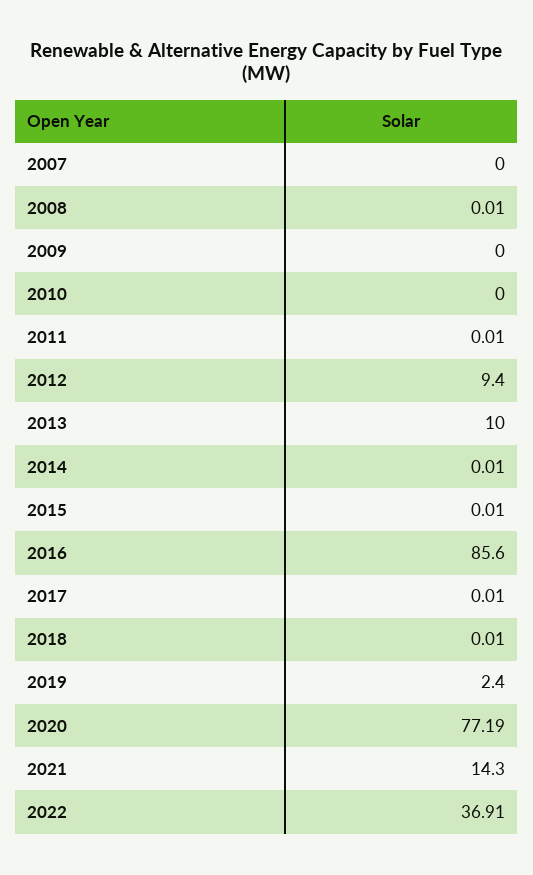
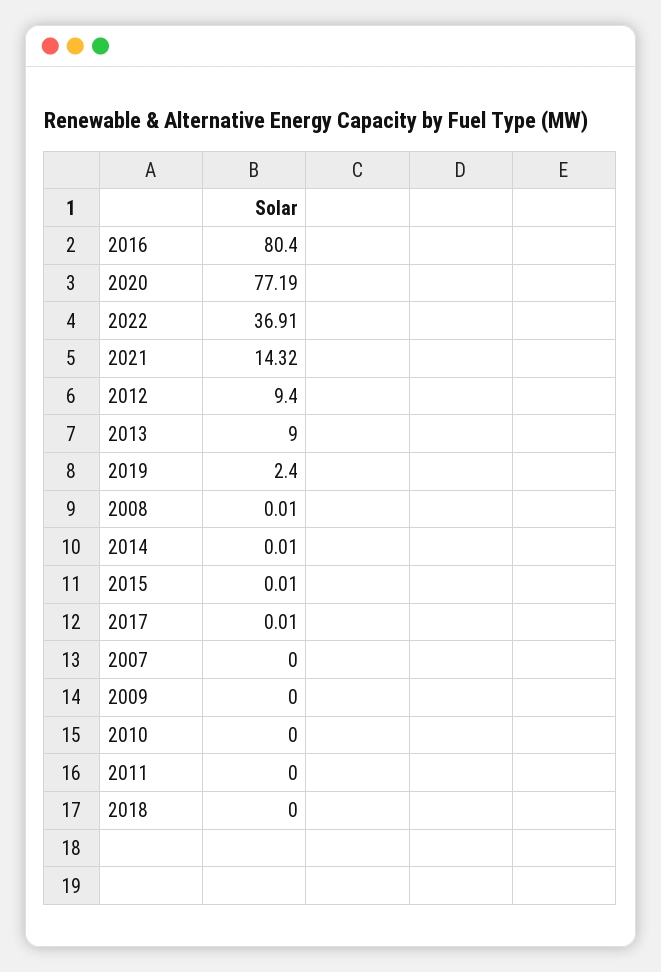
2011: 0.01 -> 0
2013: 10 -> 9
2016: 85.6 -> 80.4
2018: 0.01 -> 0
2021: 14.3 -> 14.32

